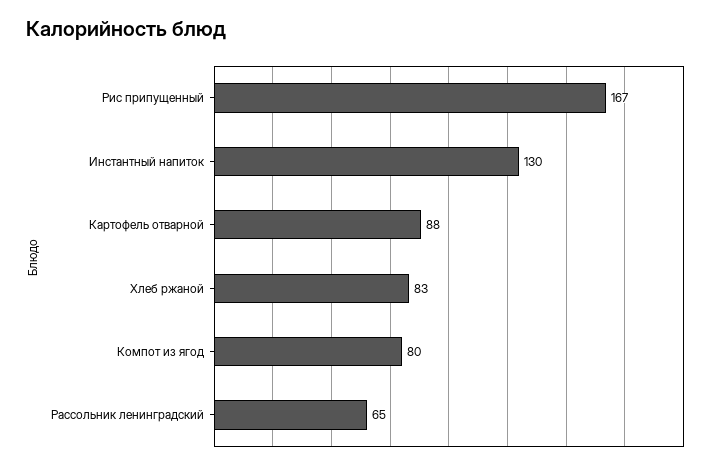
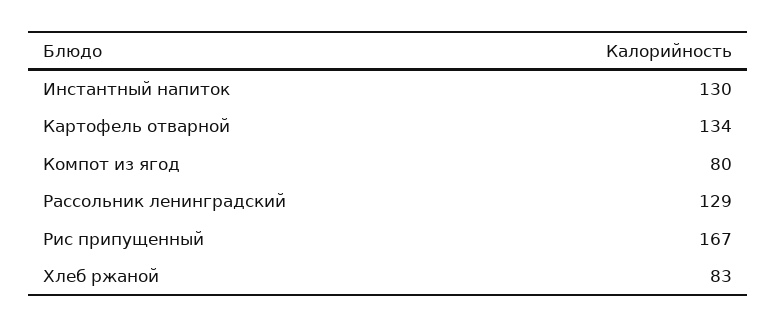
Картофель отварной: 88 -> 134
Рассольник ленинградский: 65 -> 129

